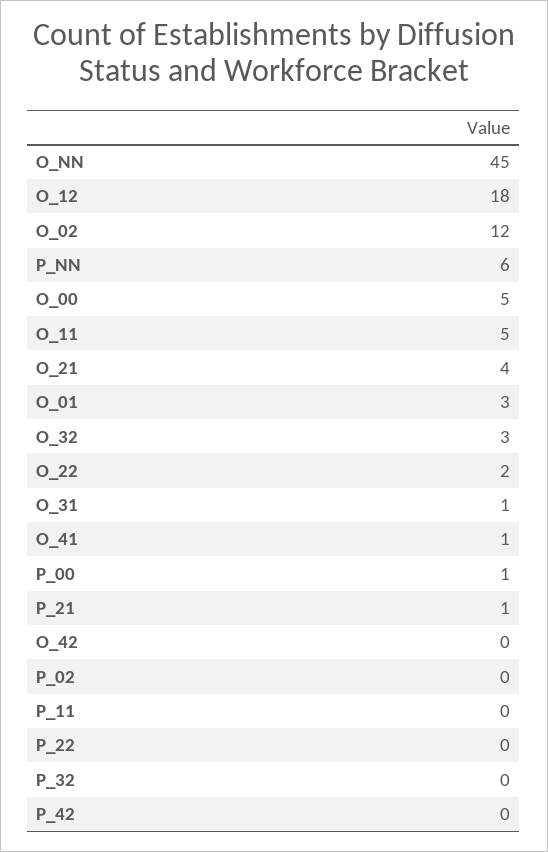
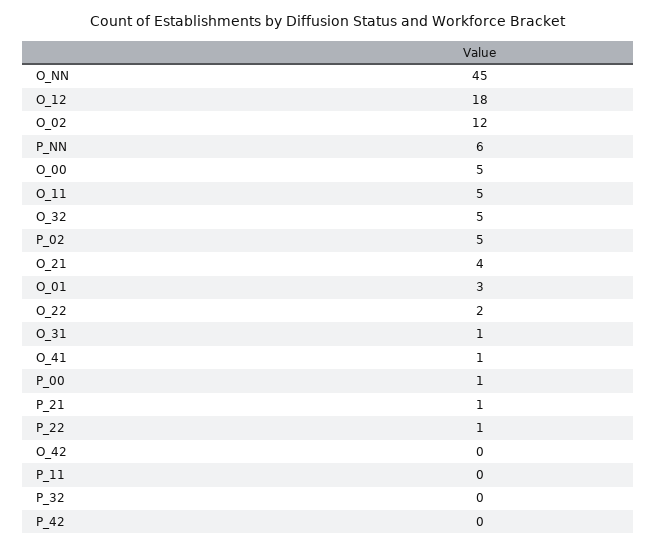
O_32: 3 -> 5
P_02: 0 -> 5
P_22: 0 -> 1

